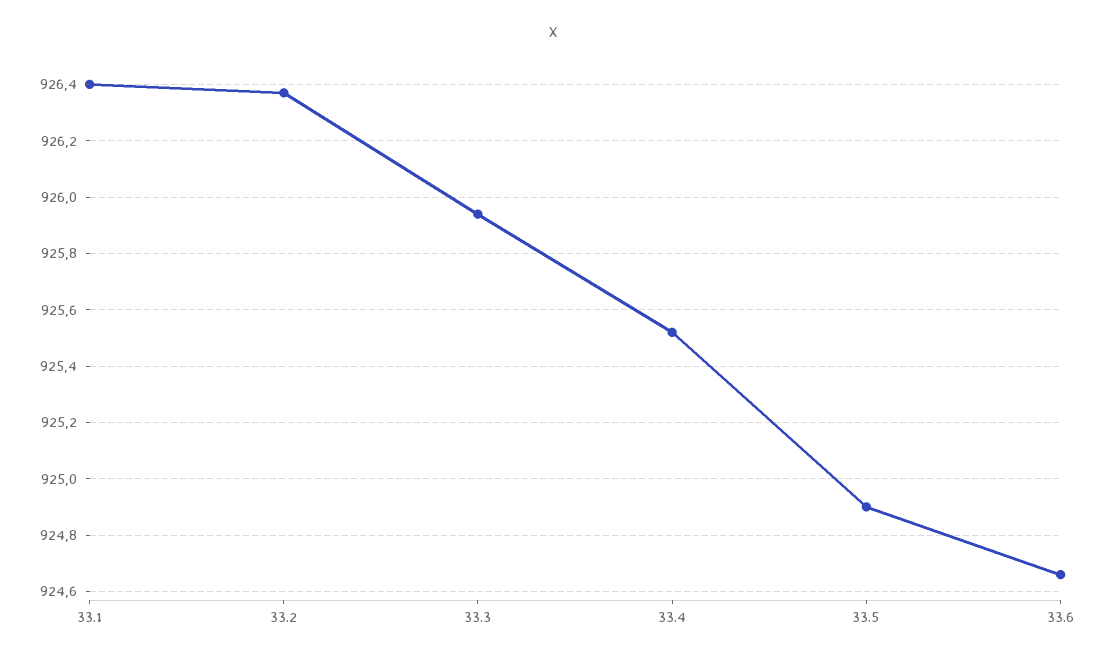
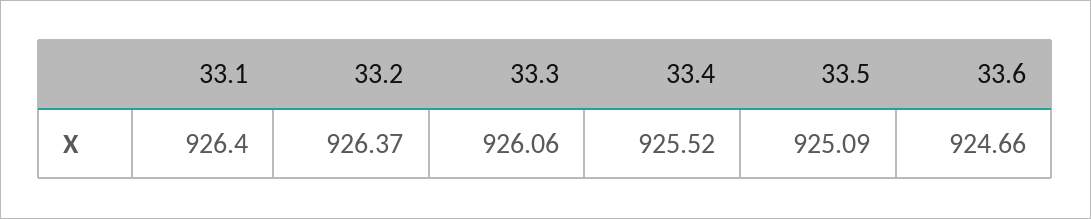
33.3: 925.95 -> 926.06
33.5: 924.9 -> 925.09

